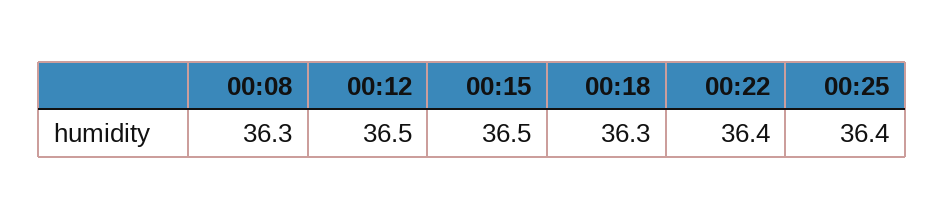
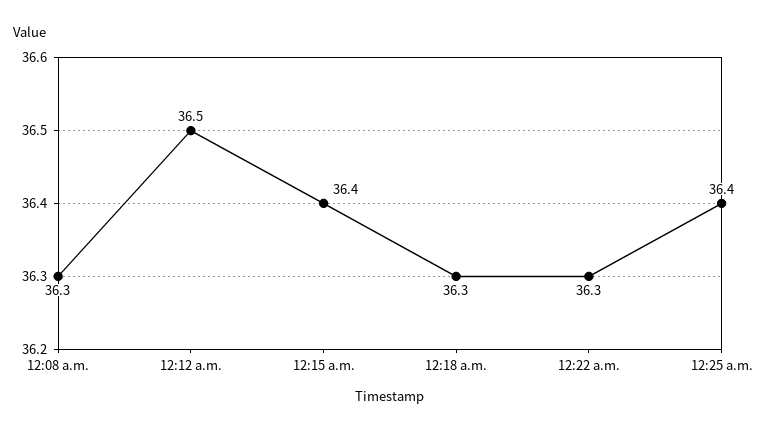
00:15: 36.5 -> 36.4
00:22: 36.4 -> 36.3

